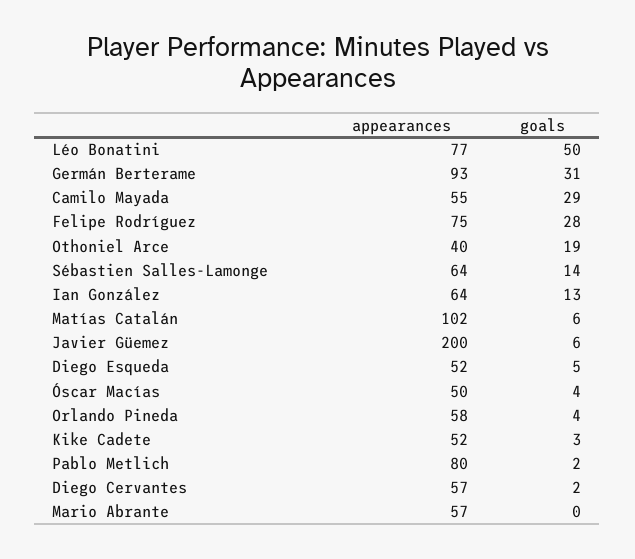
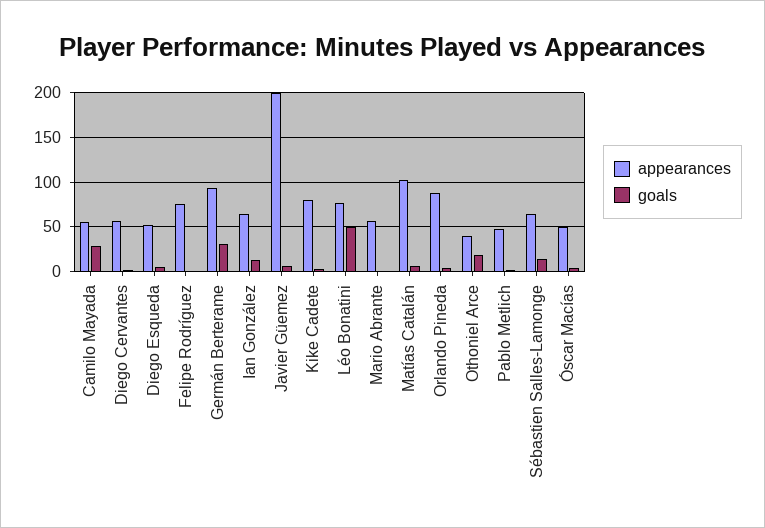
goals, Felipe Rodríguez: 28 -> 0
appearances, Orlando Pineda: 58 -> 90
appearances, Kike Cadete: 52 -> 80
appearances, Pablo Metlich: 80 -> 50

